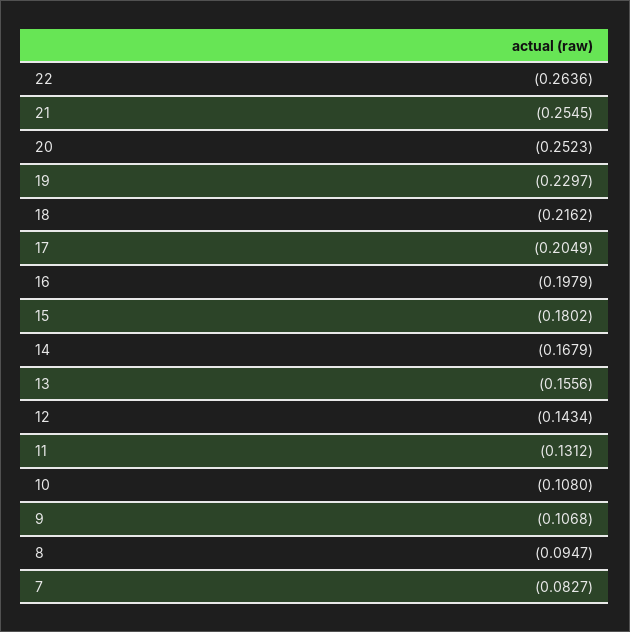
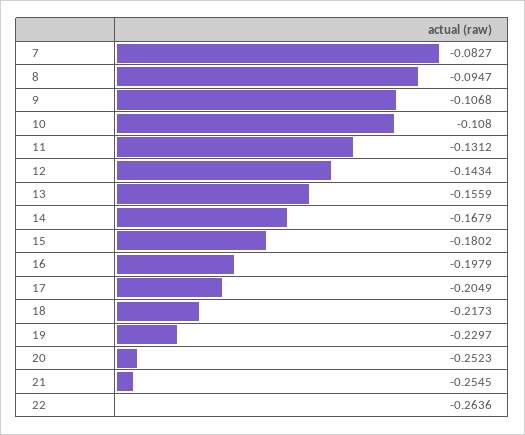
18: -0.2162 -> -0.2173
13: -0.1556 -> -0.1559

